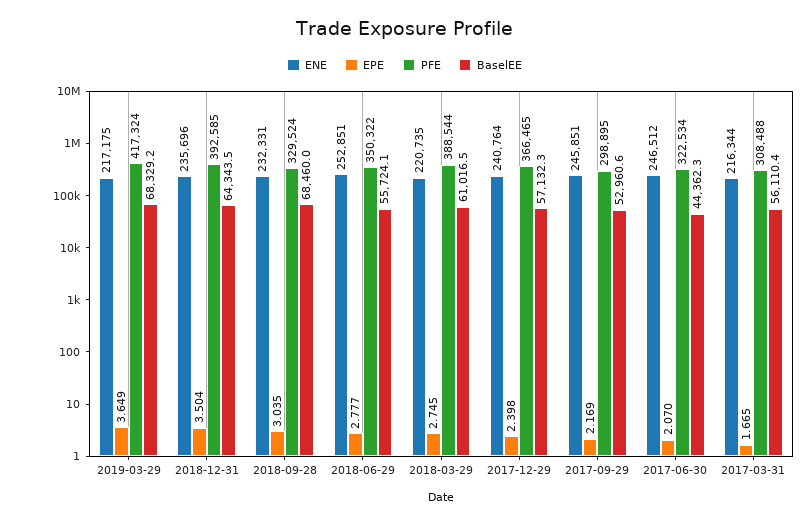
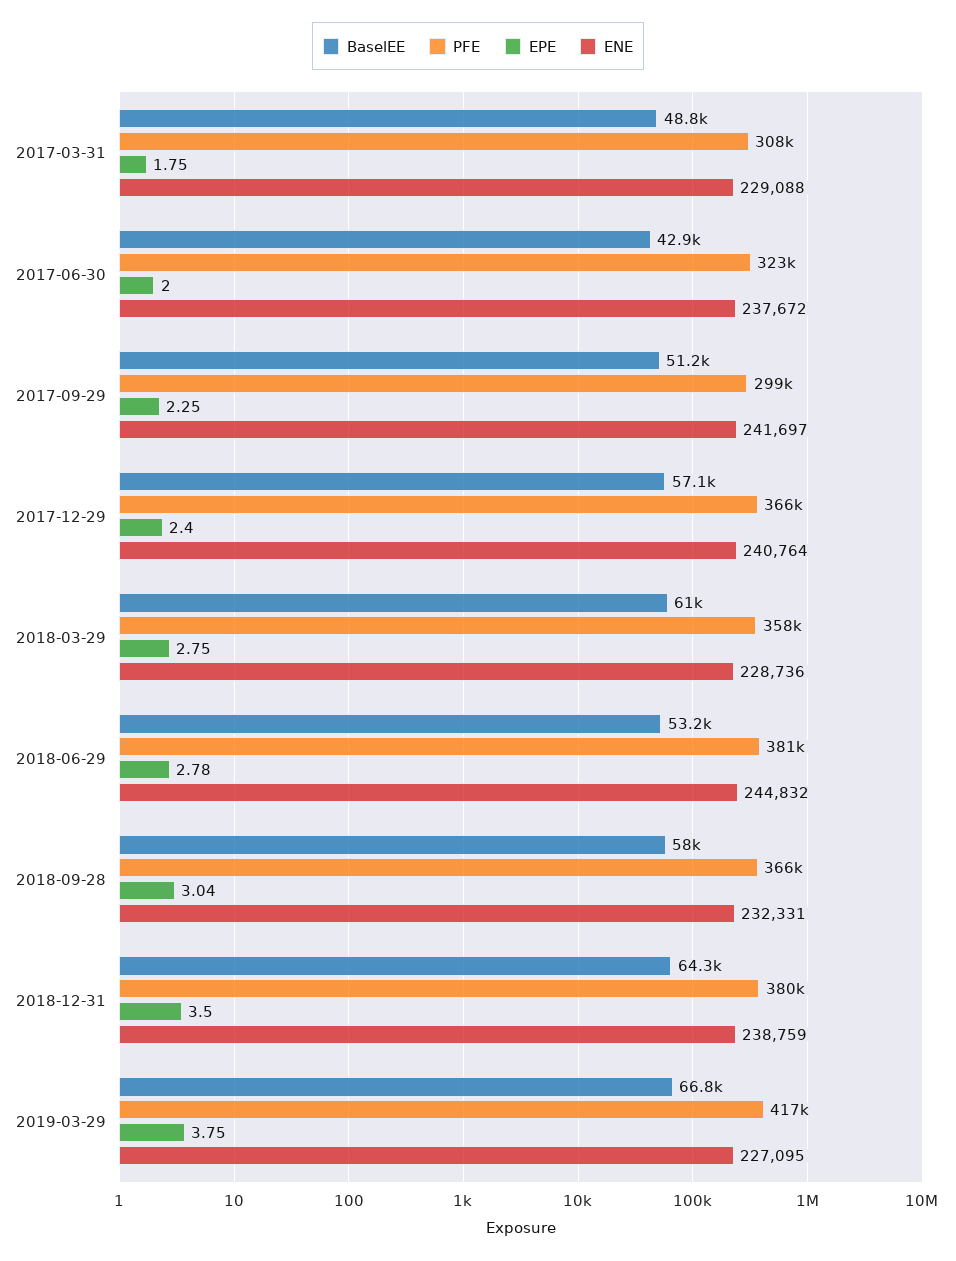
ENE, 2019-03-29: 217175 -> 227095
EPE, 2019-03-29: 3.649 -> 3.75
BaselEE, 2019-03-29: 68329.2 -> 66800
ENE, 2018-12-31: 235696 -> 238759
PFE, 2018-12-31: 392585 -> 380000
PFE, 2018-09-28: 329524 -> 366000
BaselEE, 2018-09-28: 68460 -> 58000
ENE, 2018-06-29: 252851 -> 244832
PFE, 2018-06-29: 350322 -> 381000
BaselEE, 2018-06-29: 55724.1 -> 53200
ENE, 2018-03-29: 220735 -> 228736
PFE, 2018-03-29: 388544 -> 358000
ENE, 2017-09-29: 245851 -> 241697
EPE, 2017-09-29: 2.169 -> 2.25
BaselEE, 2017-09-29: 52960.6 -> 51200
ENE, 2017-06-30: 246512 -> 237672
EPE, 2017-06-30: 2.07 -> 2
BaselEE, 2017-06-30: 44362.3 -> 42900
ENE, 2017-03-31: 216344 -> 229088
EPE, 2017-03-31: 1.665 -> 1.75
BaselEE, 2017-03-31: 56110.4 -> 48800

